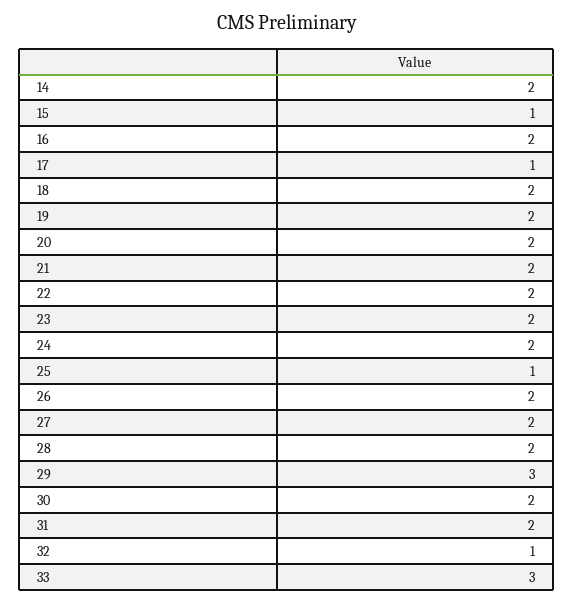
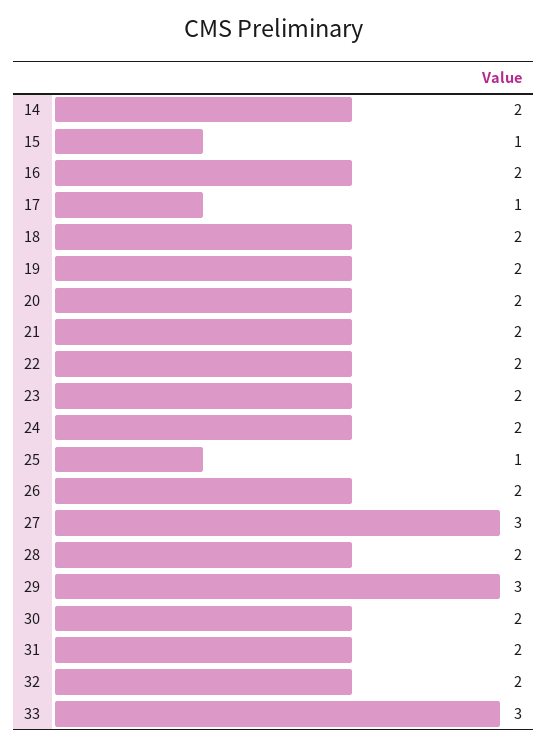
27: 2 -> 3
32: 1 -> 2

